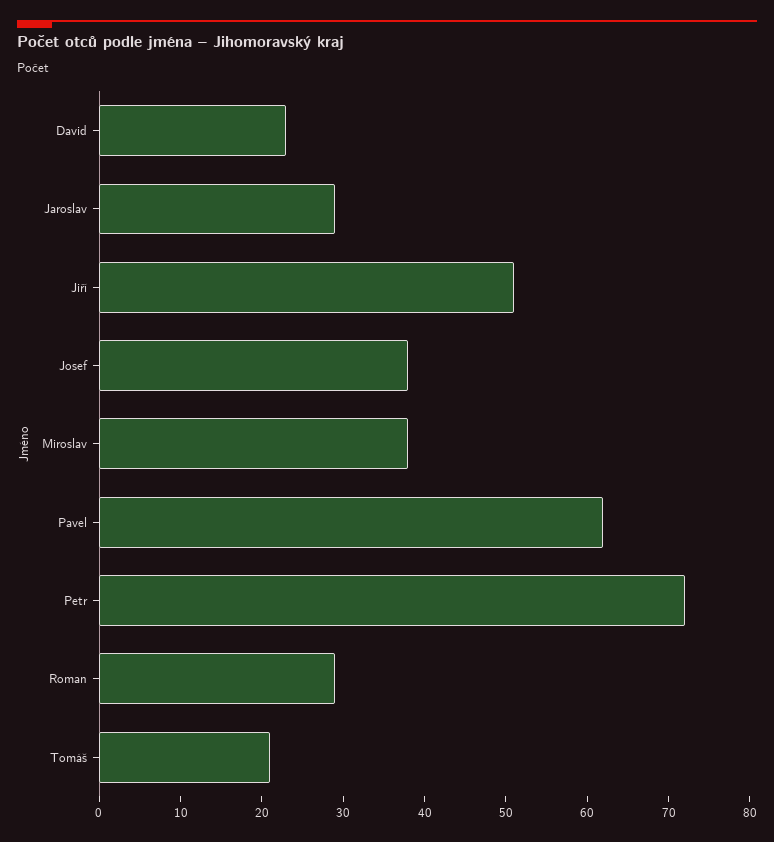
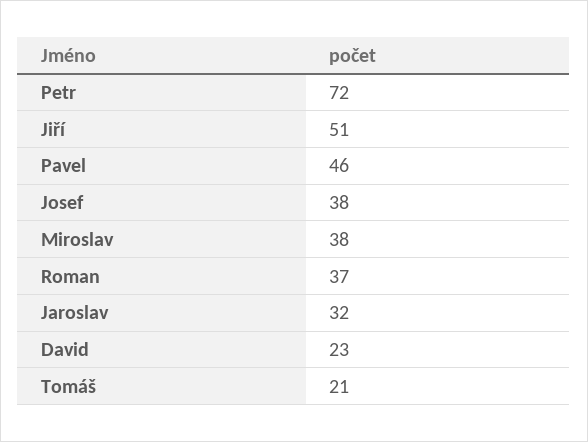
Jaroslav: 29 -> 32
Pavel: 62 -> 46
Roman: 29 -> 37

